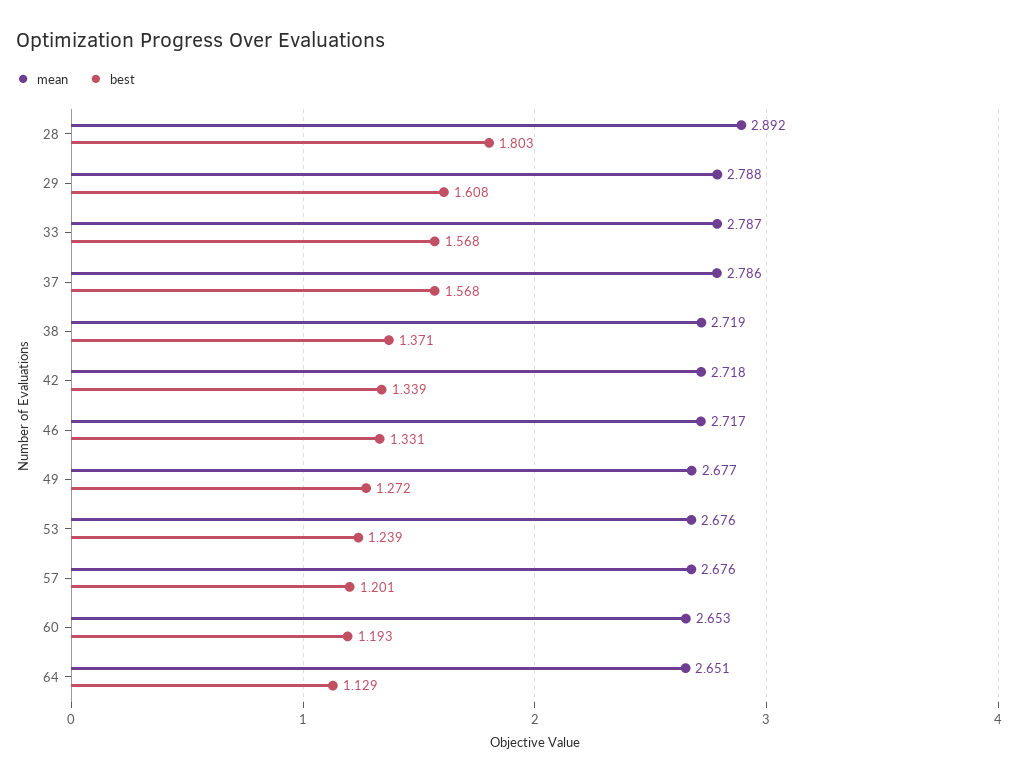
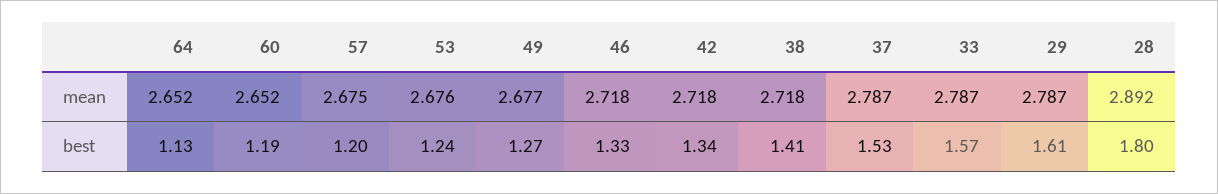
mean, 29: 2.788 -> 2.787
mean, 37: 2.786 -> 2.787
best, 37: 1.568 -> 1.53
mean, 38: 2.719 -> 2.718
best, 38: 1.371 -> 1.41
mean, 46: 2.717 -> 2.718
mean, 57: 2.676 -> 2.675
mean, 60: 2.653 -> 2.652
mean, 64: 2.651 -> 2.652

